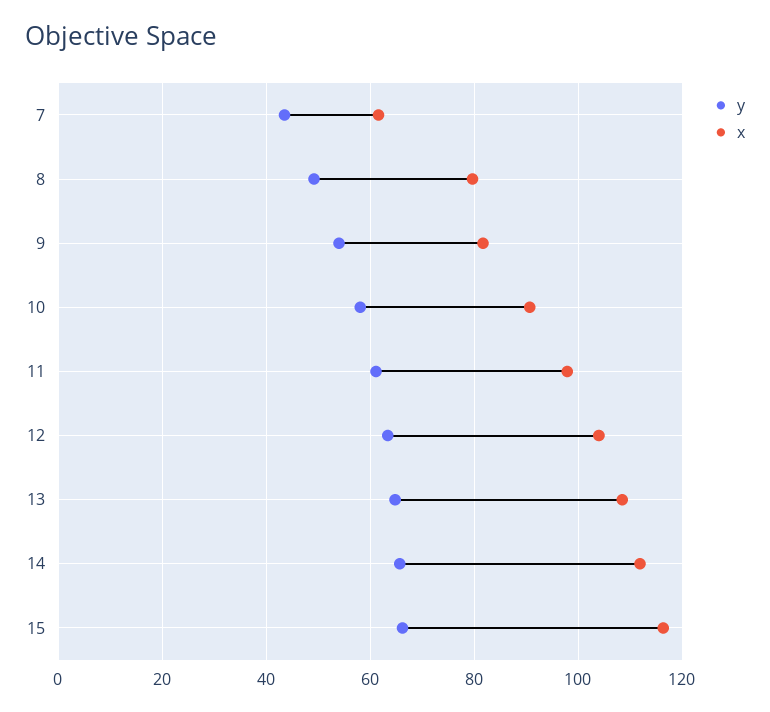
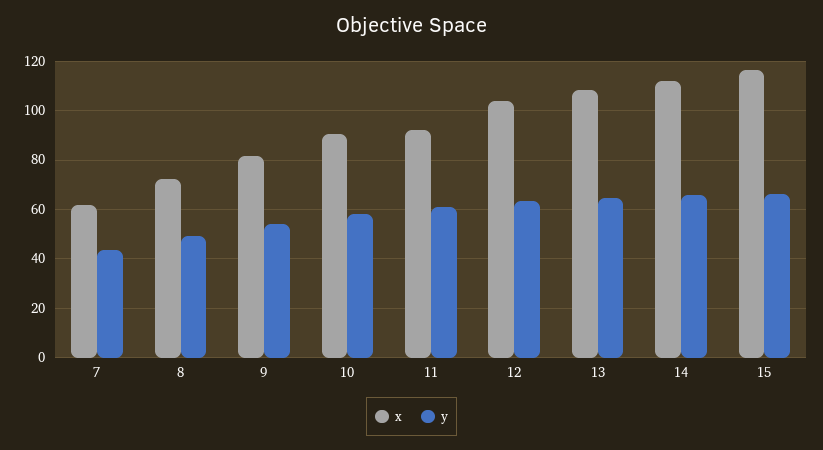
x, 8: 80 -> 72.5
x, 11: 98 -> 92.5

